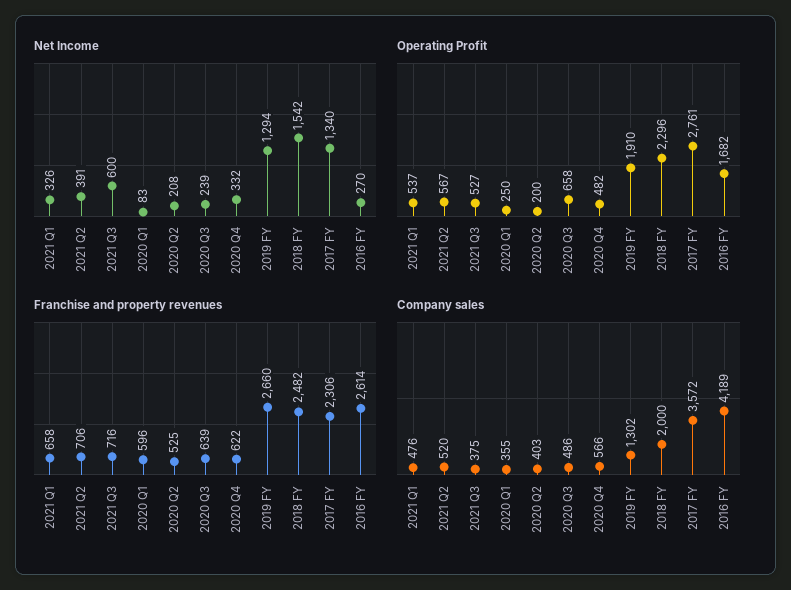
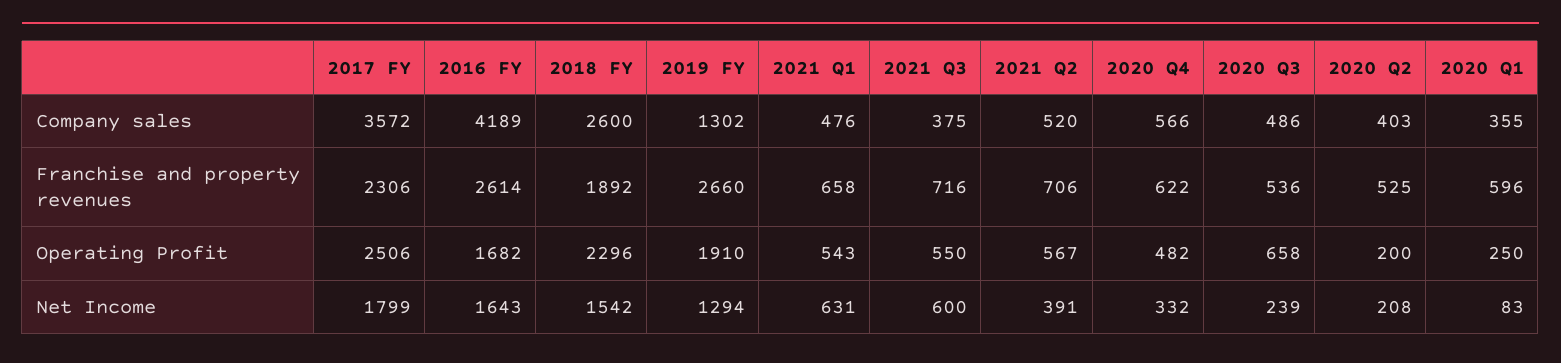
Net Income, 2021 Q1: 326 -> 631
Net Income, 2017 FY: 1340 -> 1799
Net Income, 2016 FY: 270 -> 1643
Operating Profit, 2021 Q1: 537 -> 543
Operating Profit, 2021 Q3: 527 -> 550
Operating Profit, 2017 FY: 2761 -> 2506
Franchise and property revenues, 2020 Q3: 639 -> 536
Franchise and property revenues, 2018 FY: 2482 -> 1892
Company sales, 2018 FY: 2000 -> 2600

